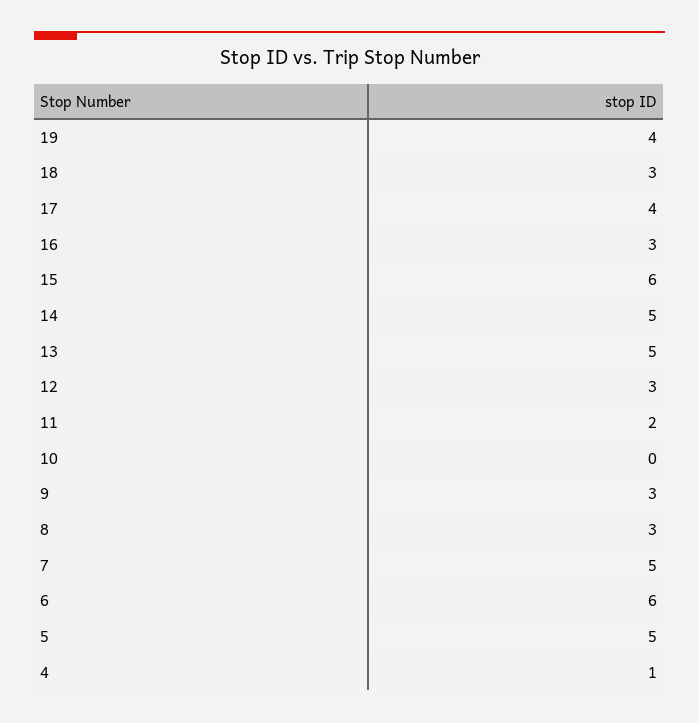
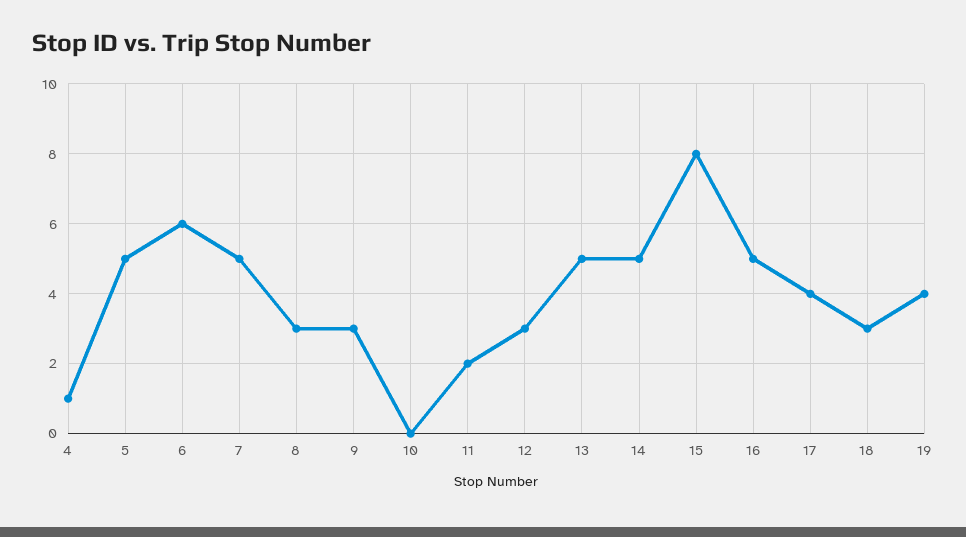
16: 3 -> 5
15: 6 -> 8

